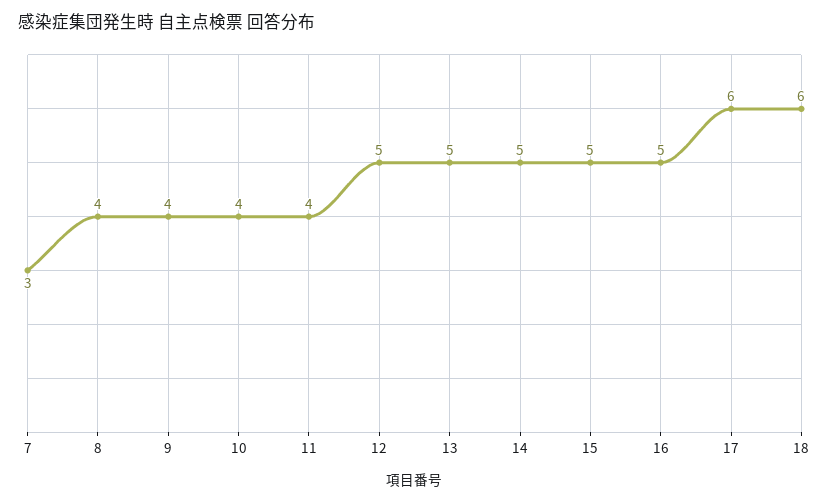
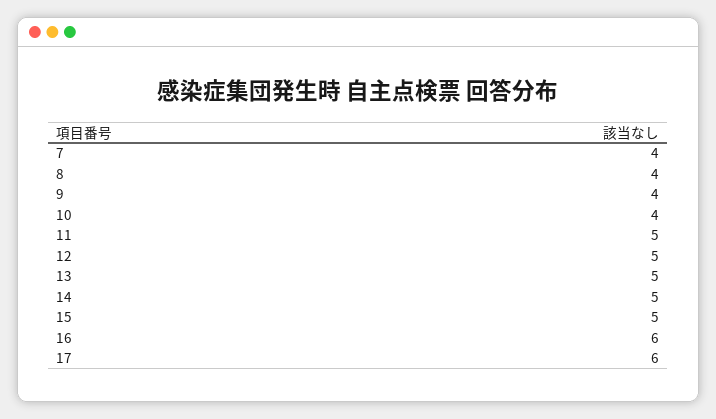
7: 3 -> 4
11: 4 -> 5
16: 5 -> 6
18: 6 -> none

